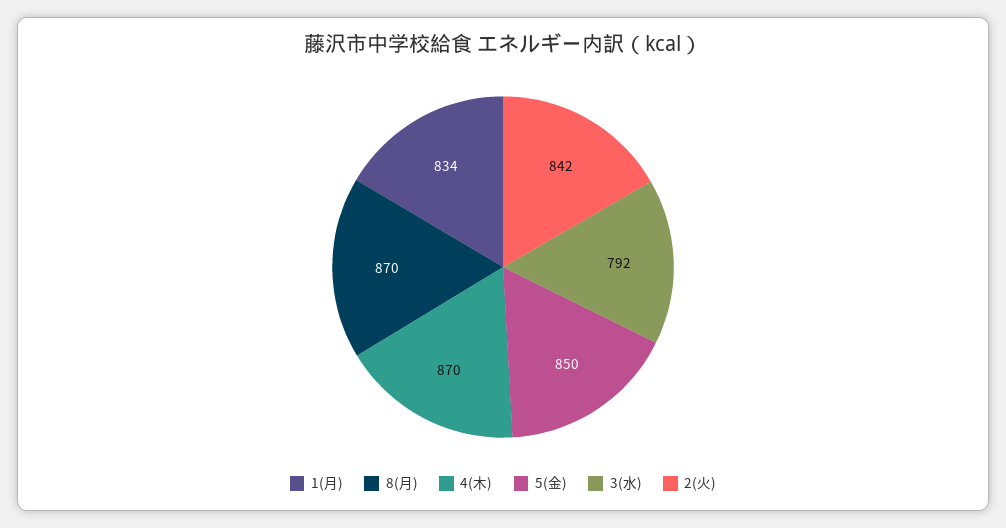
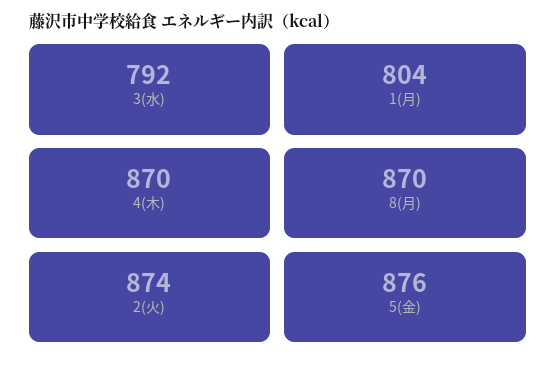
1(月): 834 -> 804
5(金): 850 -> 876
2(火): 842 -> 874

